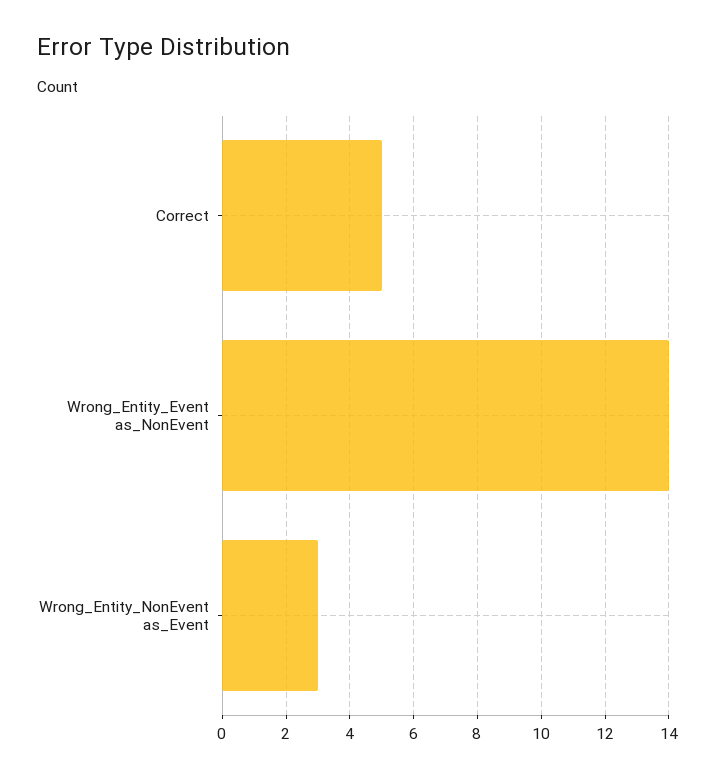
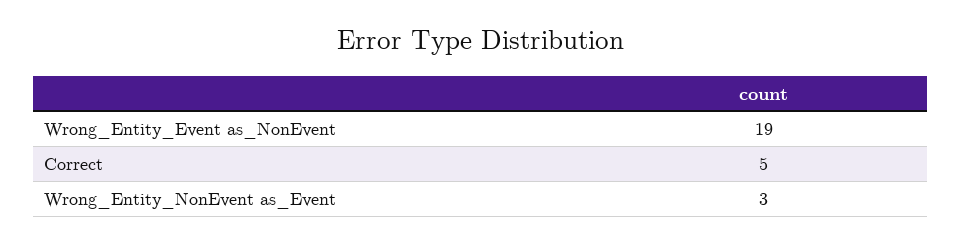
Wrong_Entity_Event as_NonEvent: 14 -> 19

